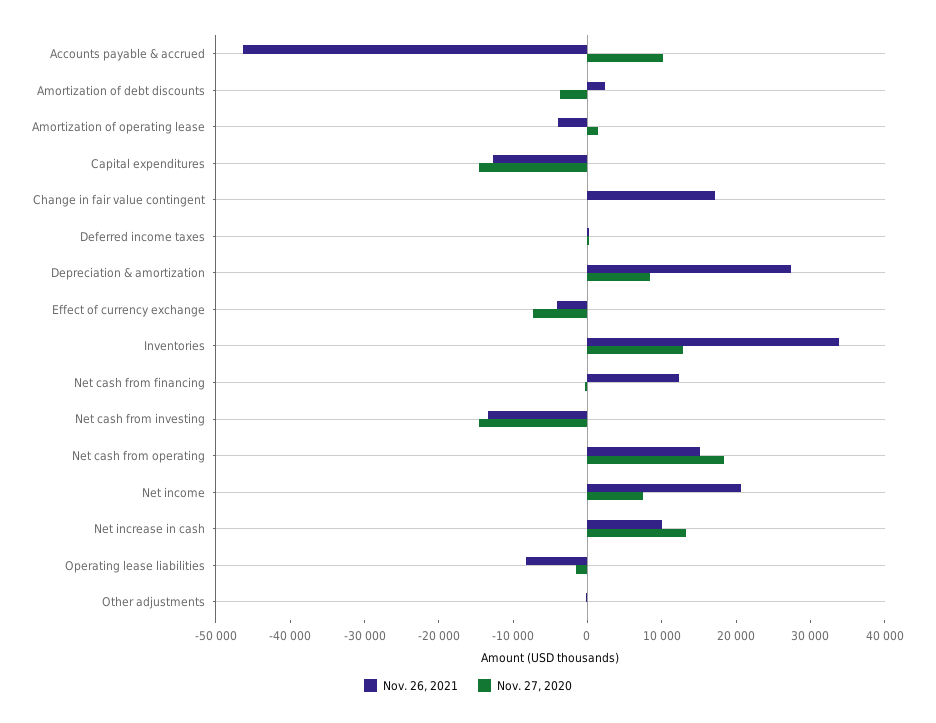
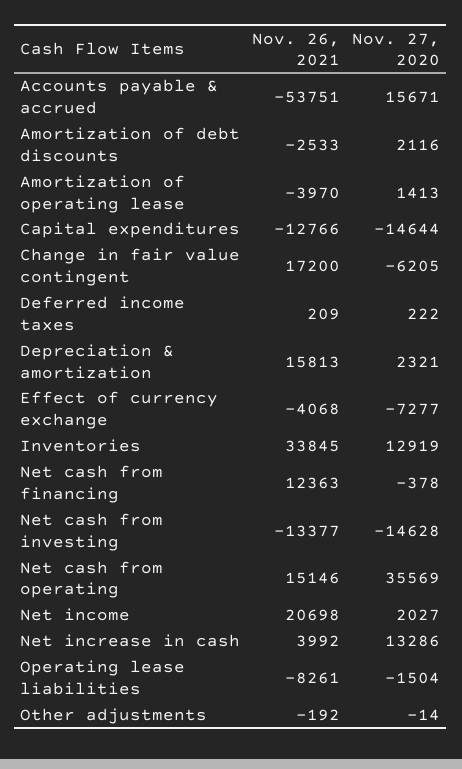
Nov. 26, 2021, Accounts payable & accrued: -46000 -> -53751
Nov. 27, 2020, Accounts payable & accrued: 10000 -> 15671
Nov. 26, 2021, Amortization of debt discounts: 2000 -> -2533
Nov. 27, 2020, Amortization of debt discounts: -4000 -> 2116
Nov. 27, 2020, Change in fair value contingent: 0 -> -6205
Nov. 26, 2021, Depreciation & amortization: 28000 -> 15813
Nov. 27, 2020, Depreciation & amortization: 8000 -> 2321
Nov. 27, 2020, Net cash from operating: 18000 -> 35569
Nov. 27, 2020, Net income: 8000 -> 2027
Nov. 26, 2021, Net increase in cash: 10000 -> 3992

